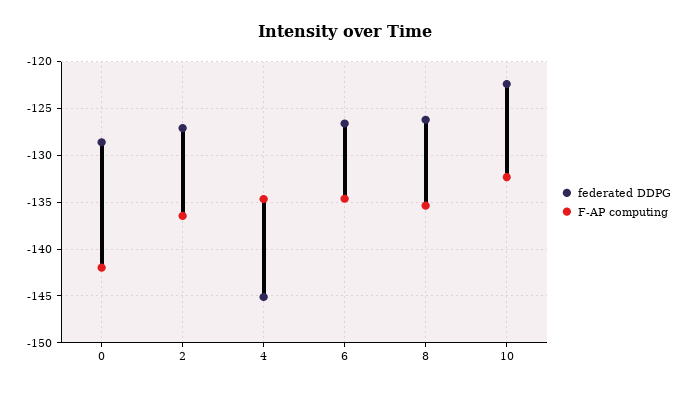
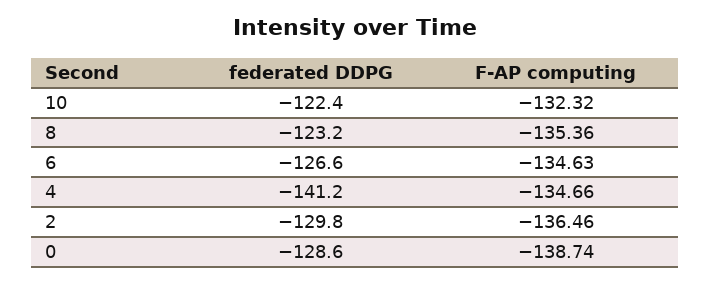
F-AP computing, 0: -142 -> -138.74
federated DDPG, 2: -127 -> -129.8
federated DDPG, 4: -145 -> -141.2
federated DDPG, 8: -126 -> -123.2

